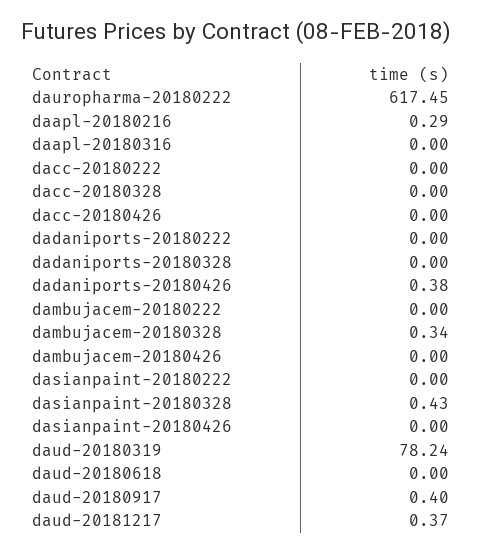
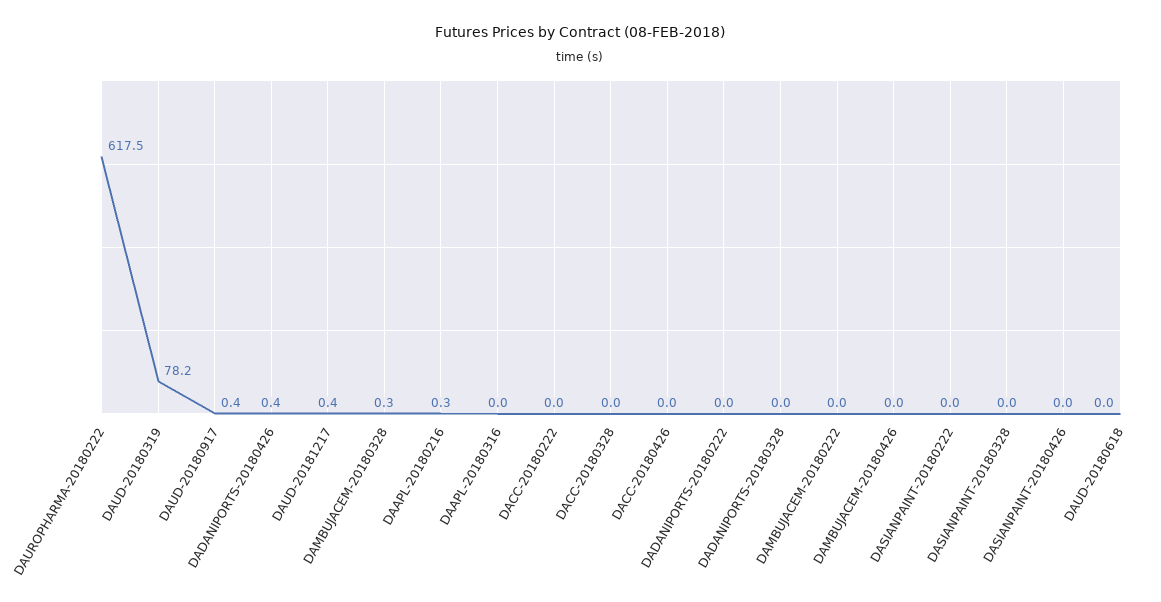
dasianpaint-20180328: 0.43 -> 0

